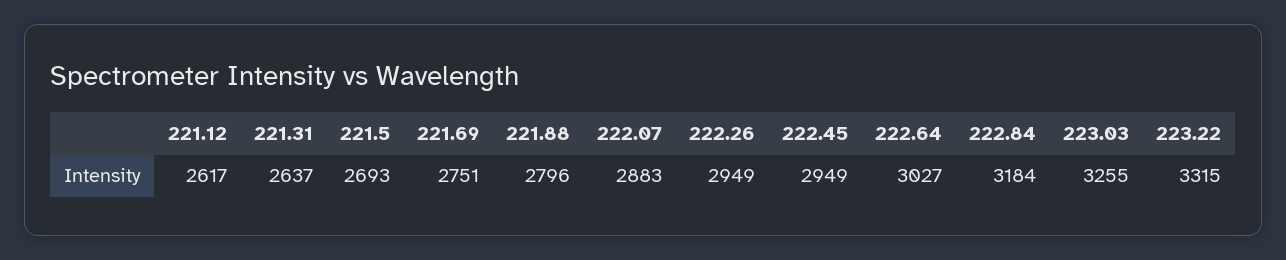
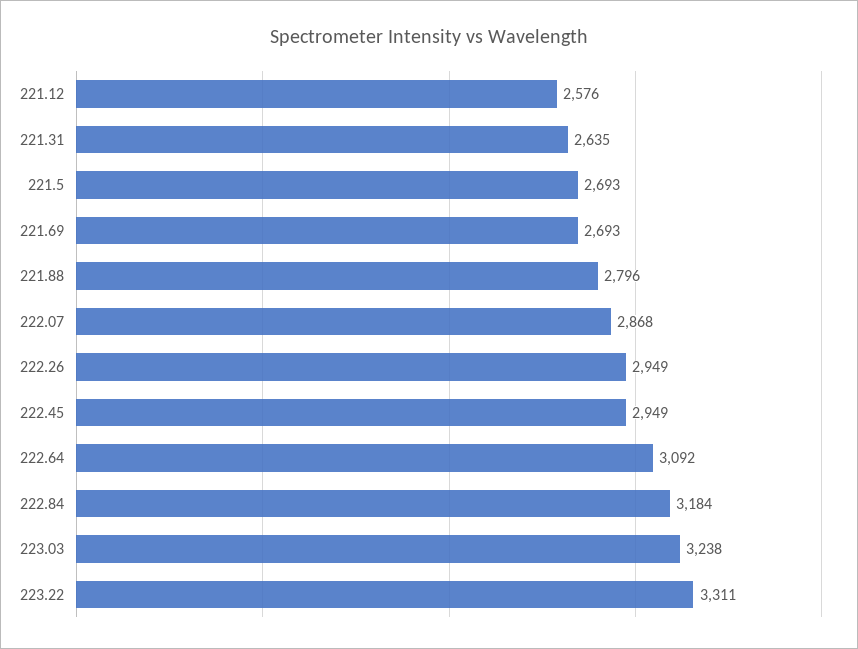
221.12: 2617 -> 2576
221.31: 2637 -> 2635
221.69: 2751 -> 2693
222.07: 2883 -> 2868
222.64: 3027 -> 3092
223.03: 3255 -> 3238
223.22: 3315 -> 3311

